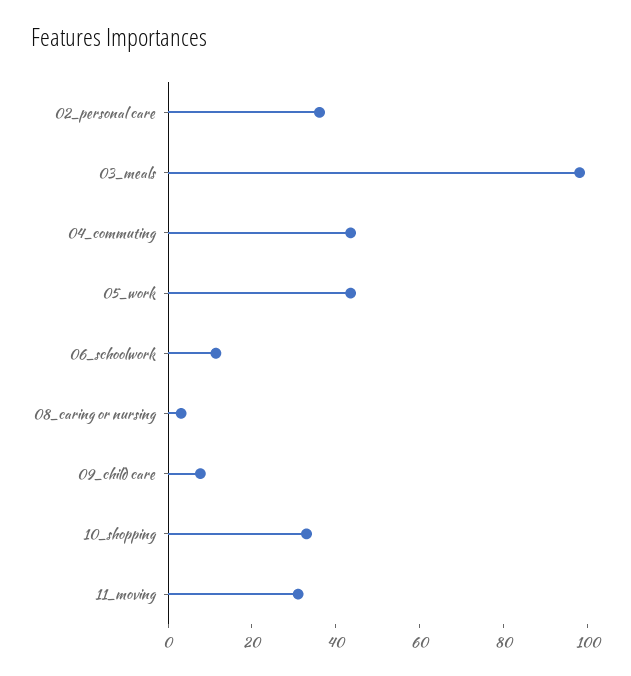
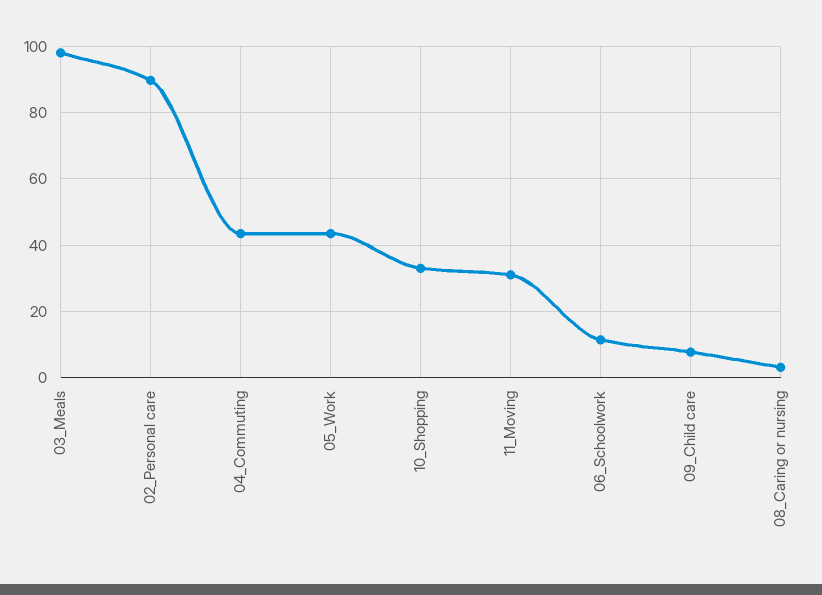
02_personal care: 35 -> 90

